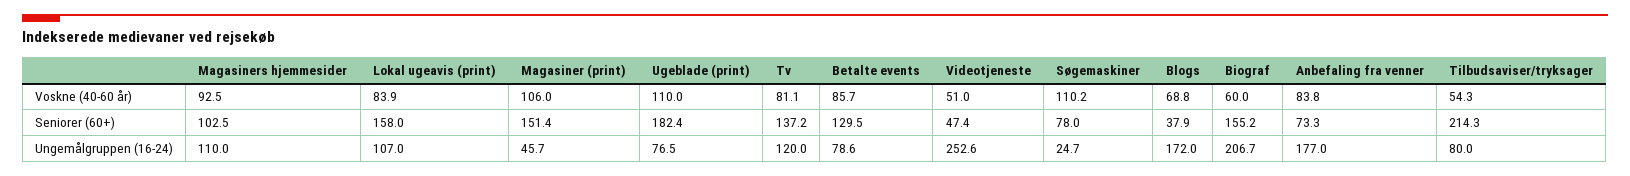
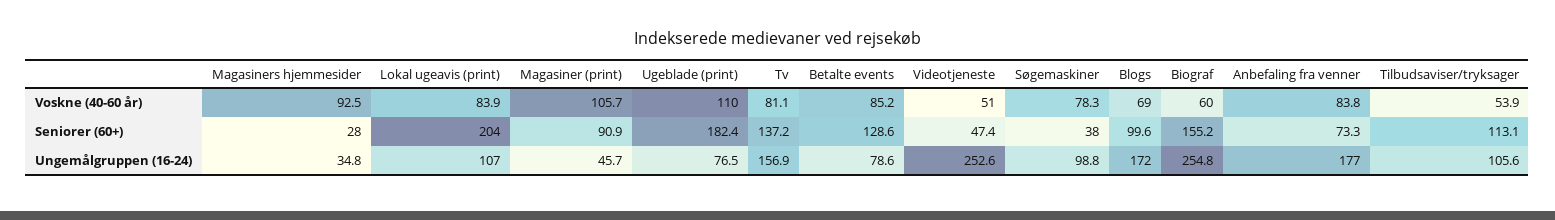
Magasiner (print), Voskne (40-60 år): 106 -> 105.7
Betalte events, Voskne (40-60 år): 85.7 -> 85.2
Søgemaskiner, Voskne (40-60 år): 110.2 -> 78.3
Blogs, Voskne (40-60 år): 68.8 -> 69
Tilbudsaviser/tryksager, Voskne (40-60 år): 54.3 -> 53.9
Magasiners hjemmesider, Seniorer (60+): 102.5 -> 28
Lokal ugeavis (print), Seniorer (60+): 158 -> 204
Magasiner (print), Seniorer (60+): 151.4 -> 90.9
Betalte events, Seniorer (60+): 129.5 -> 128.6
Søgemaskiner, Seniorer (60+): 78 -> 38
Blogs, Seniorer (60+): 37.9 -> 99.6
Tilbudsaviser/tryksager, Seniorer (60+): 214.3 -> 113.1
Magasiners hjemmesider, Ungemålgruppen (16-24): 110 -> 34.8
Tv, Ungemålgruppen (16-24): 120 -> 156.9
Søgemaskiner, Ungemålgruppen (16-24): 24.7 -> 98.8
Biograf, Ungemålgruppen (16-24): 206.7 -> 254.8
Tilbudsaviser/tryksager, Ungemålgruppen (16-24): 80 -> 105.6

